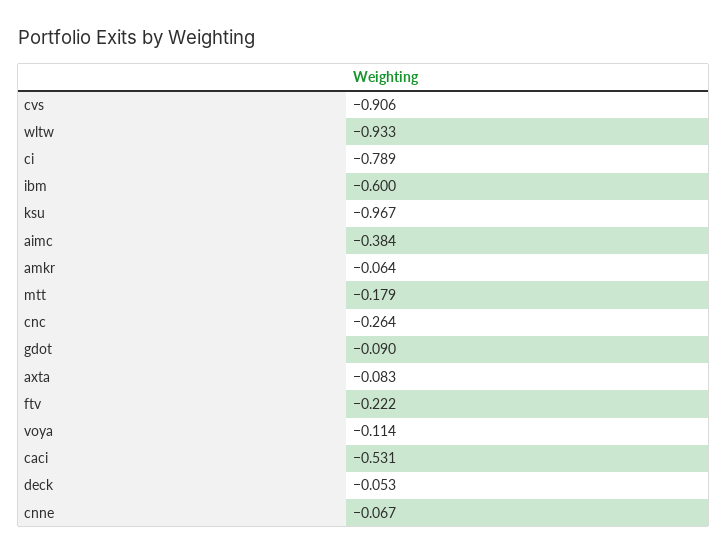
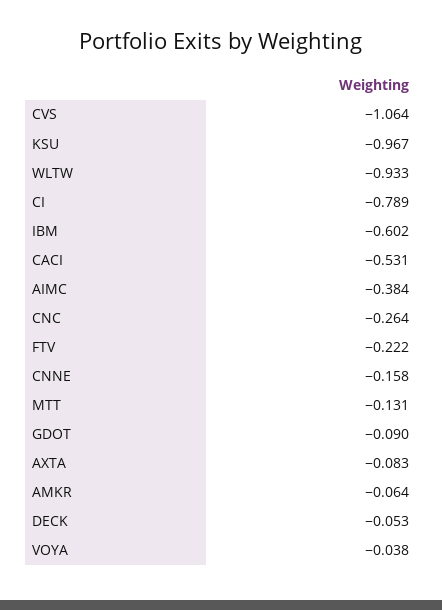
cvs: -0.906 -> -1.064
ibm: -0.6 -> -0.602
mtt: -0.179 -> -0.131
voya: -0.114 -> -0.038
cnne: -0.067 -> -0.158

